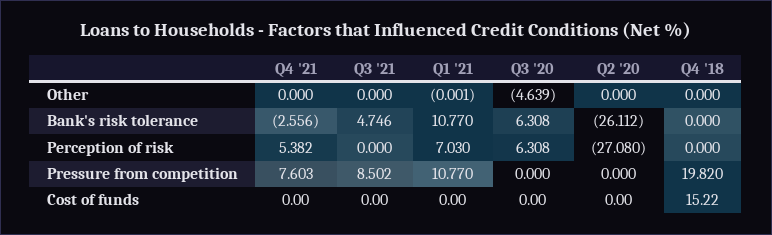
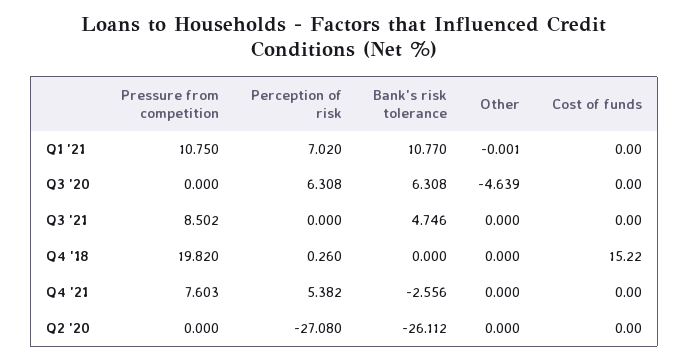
Q1 '21, Perception of risk: 7.03 -> 7.02
Q4 '18, Perception of risk: 0 -> 0.26
Q1 '21, Pressure from competition: 10.77 -> 10.75

